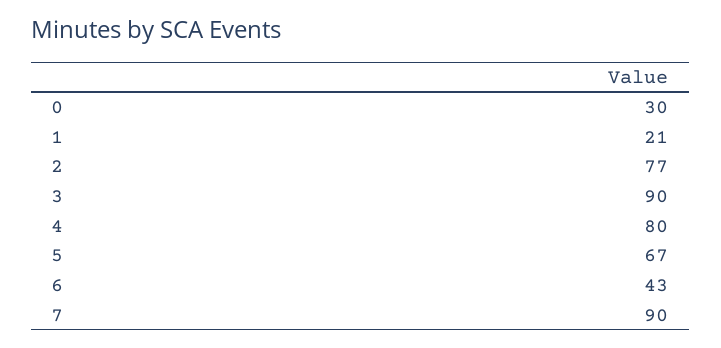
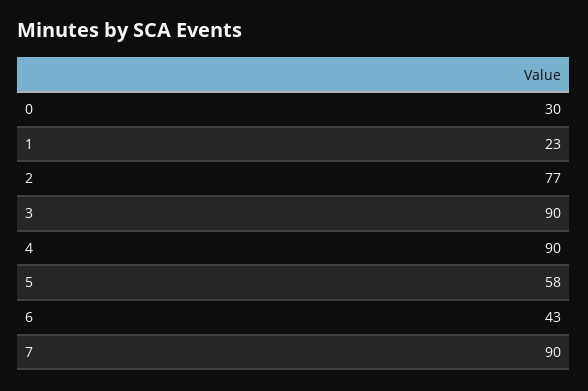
1: 21 -> 23
4: 80 -> 90
5: 67 -> 58

